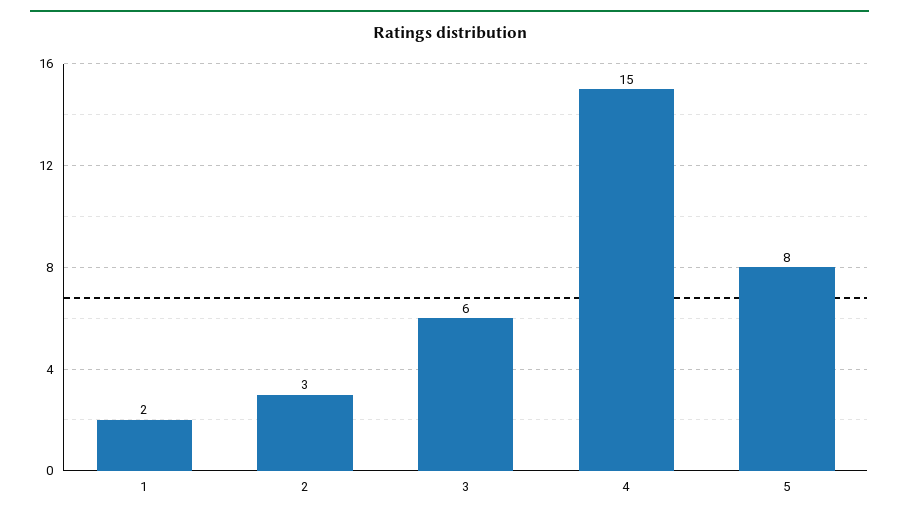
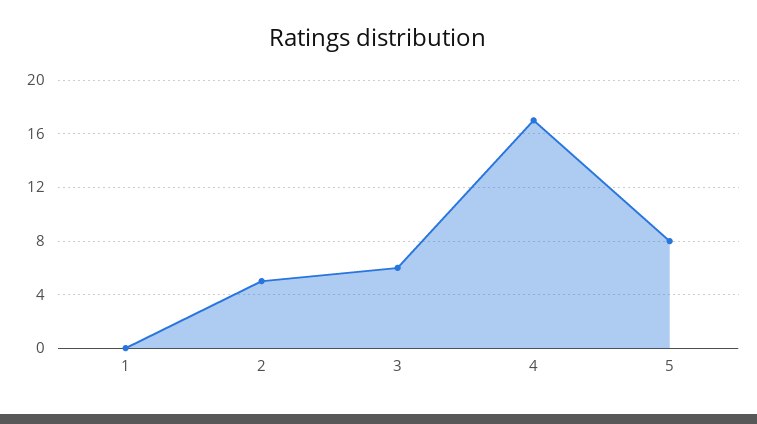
1: 2 -> 0
2: 3 -> 5
4: 15 -> 17

